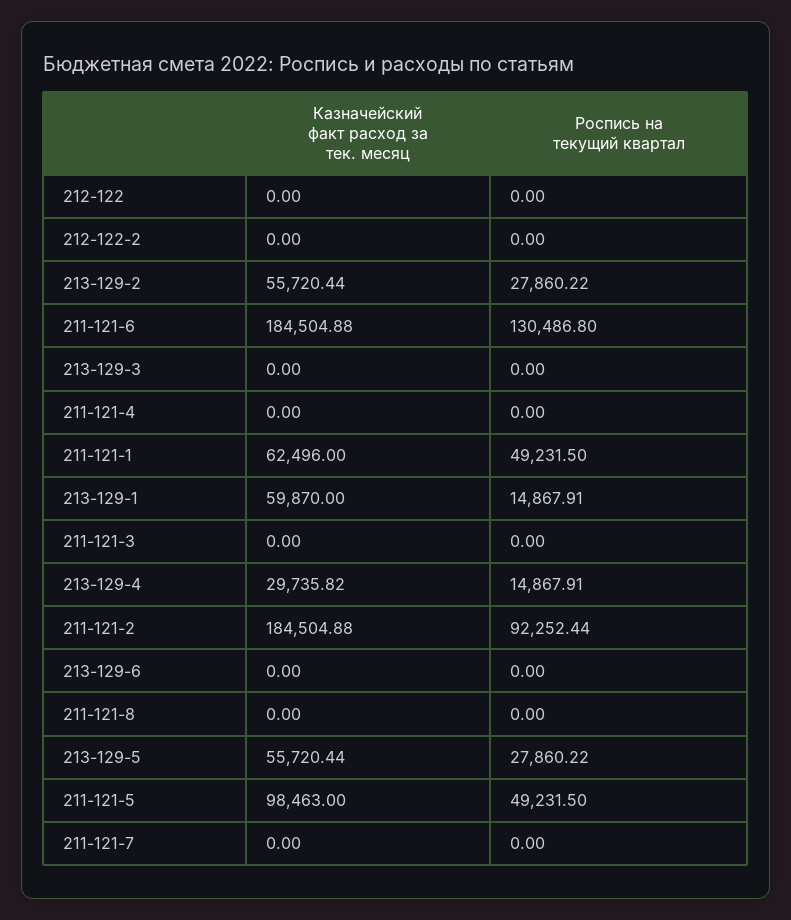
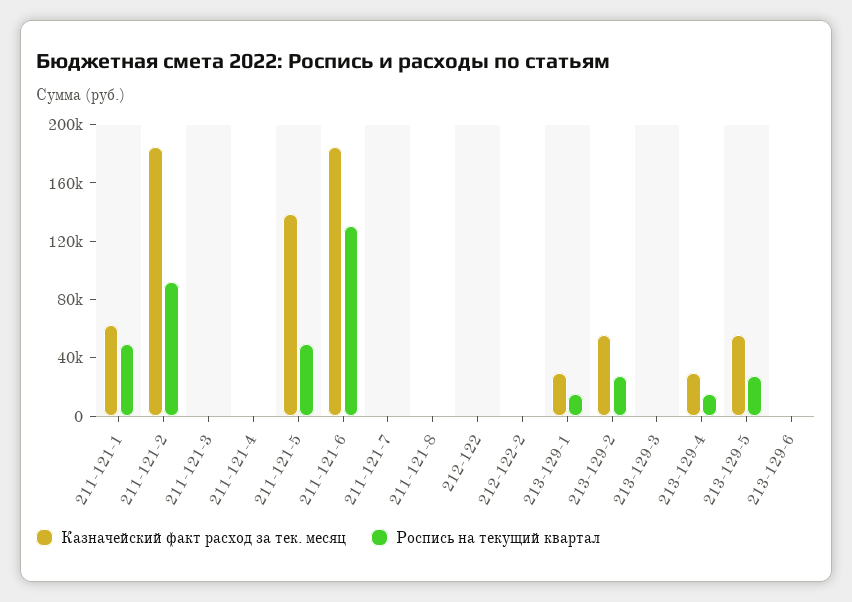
Казначейский факт расход за тек. месяц, 213-129-1: 59870 -> 30000
Казначейский факт расход за тек. месяц, 211-121-5: 98463 -> 140000

